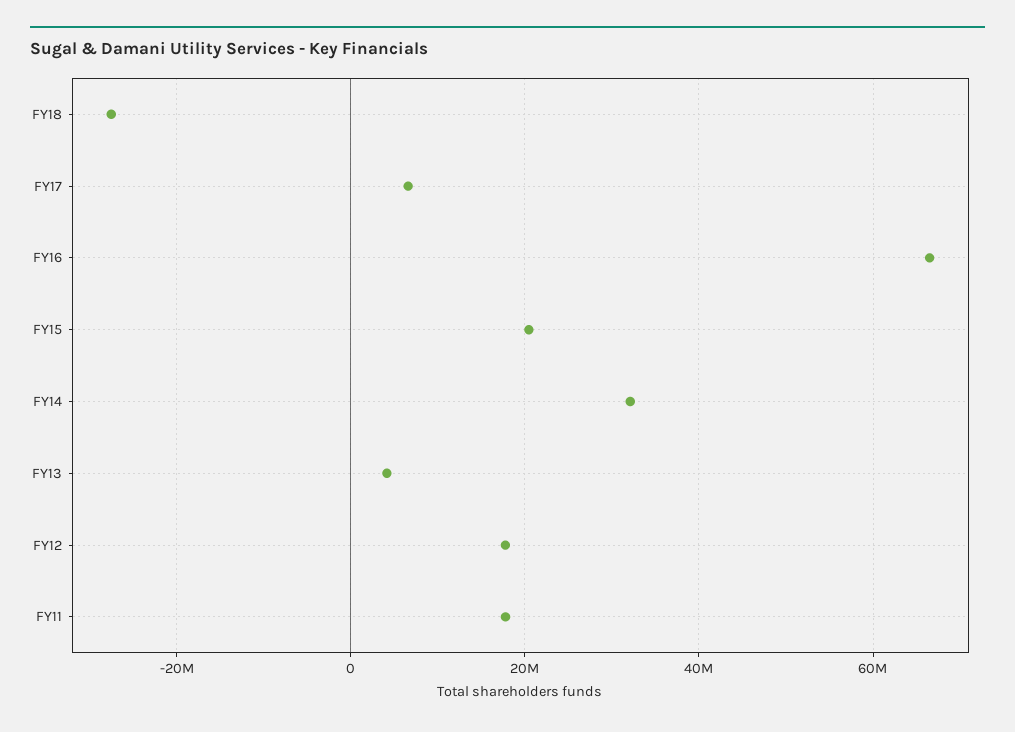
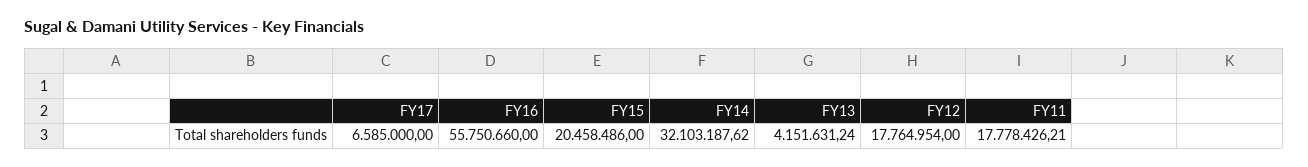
FY18: -28000000 -> none
FY16: 66000000 -> 55750660

